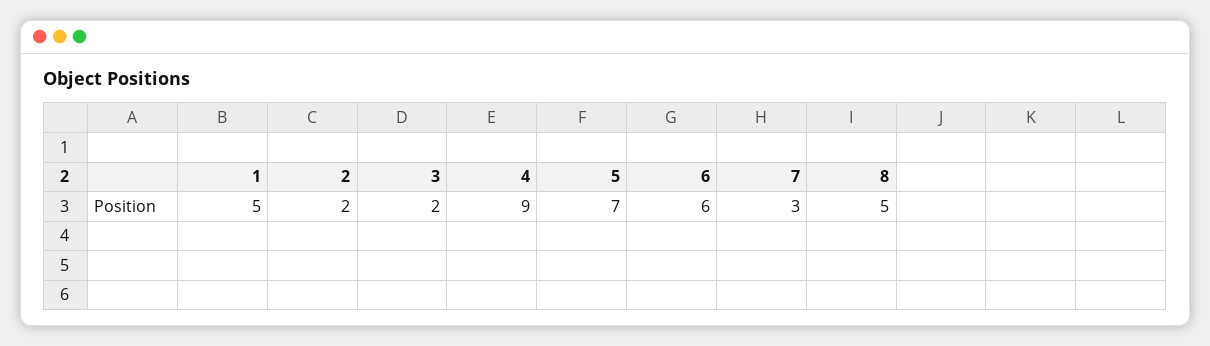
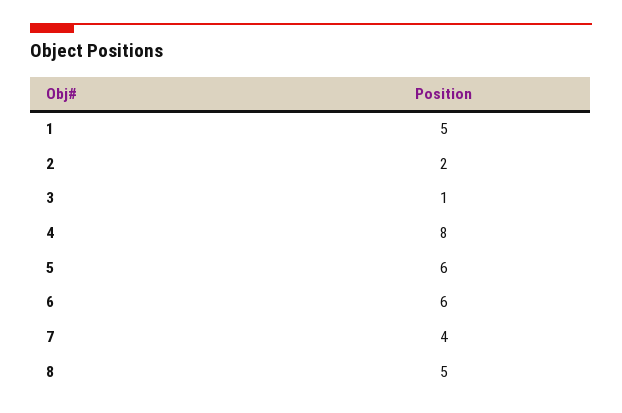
3: 2 -> 1
4: 9 -> 8
5: 7 -> 6
7: 3 -> 4

